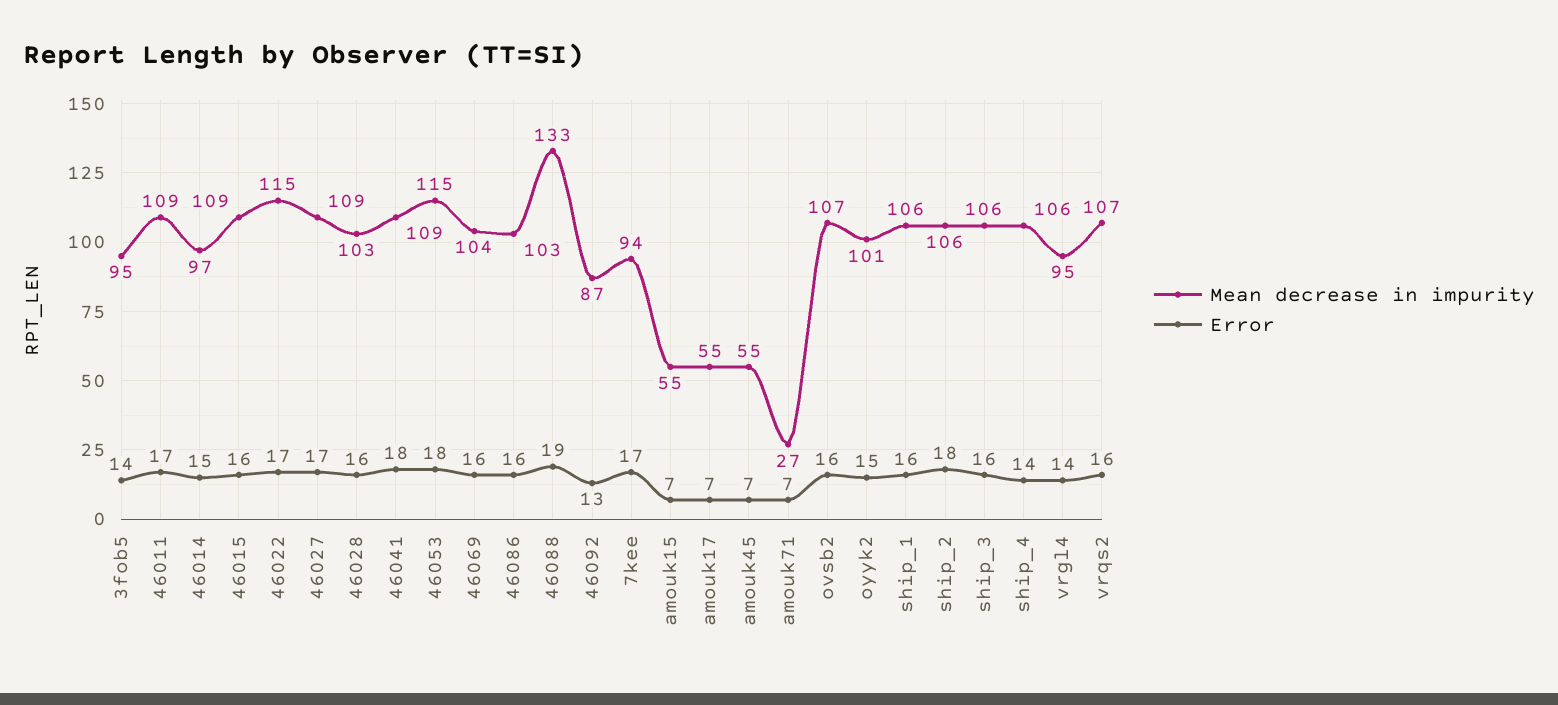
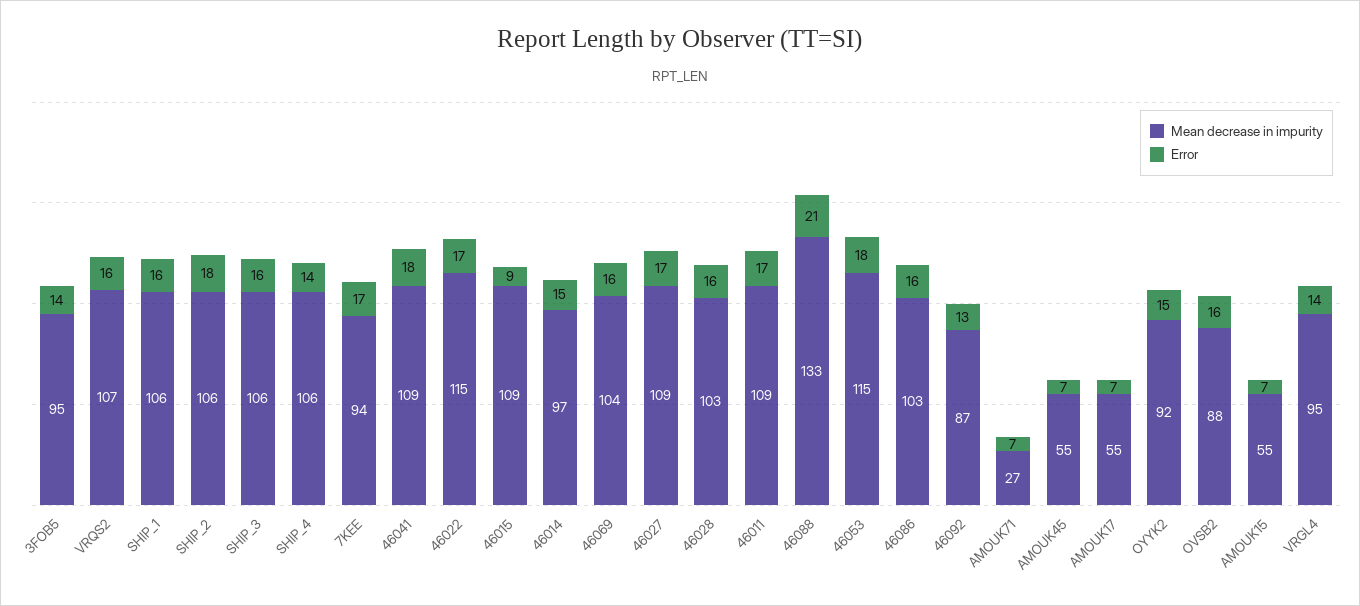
Error, 46015: 16 -> 9
Error, 46088: 19 -> 21
Mean decrease in impurity, ovsb2: 107 -> 88
Mean decrease in impurity, oyyk2: 101 -> 92

